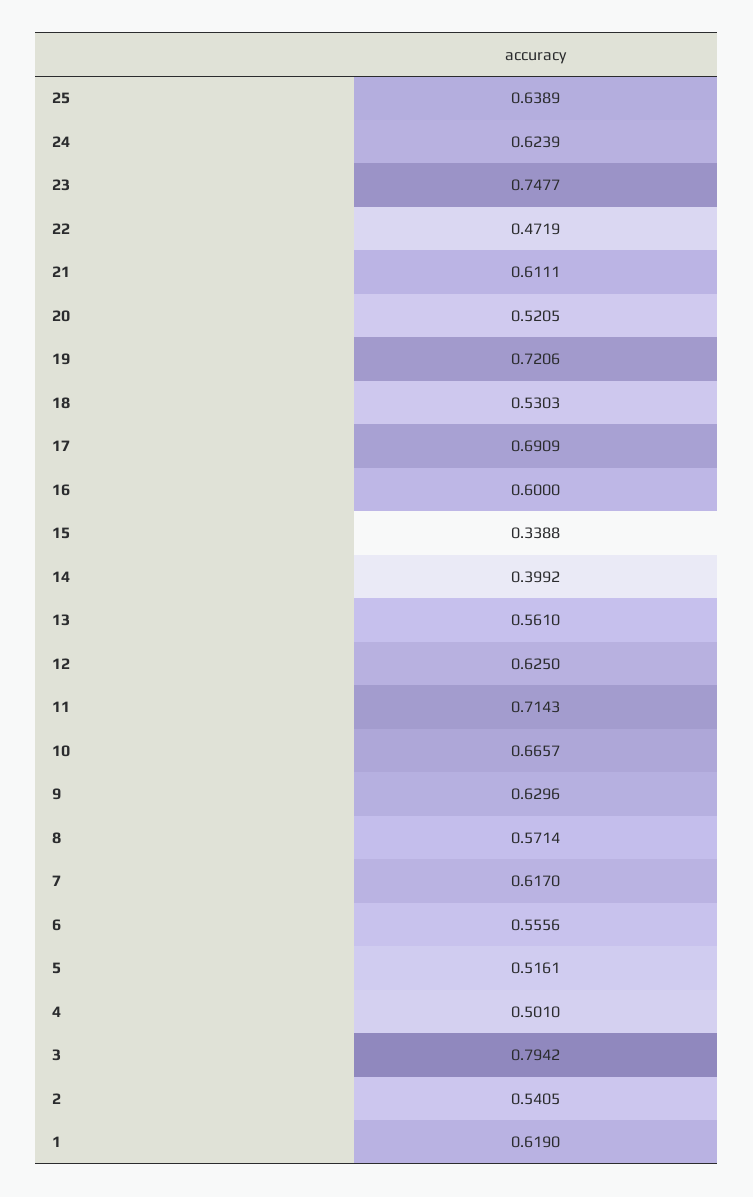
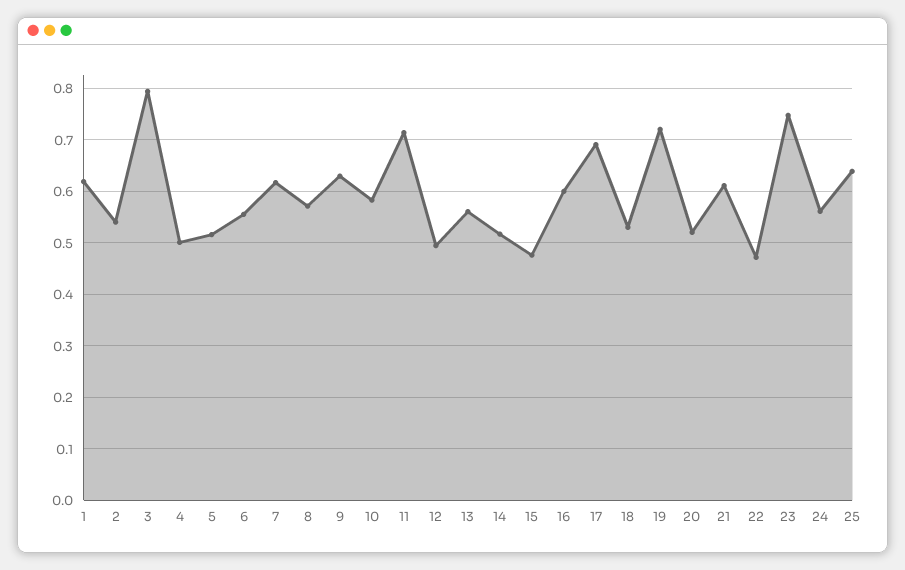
24: 0.6239 -> 0.56
15: 0.3388 -> 0.48
14: 0.3992 -> 0.52
12: 0.625 -> 0.5
10: 0.6657 -> 0.58

